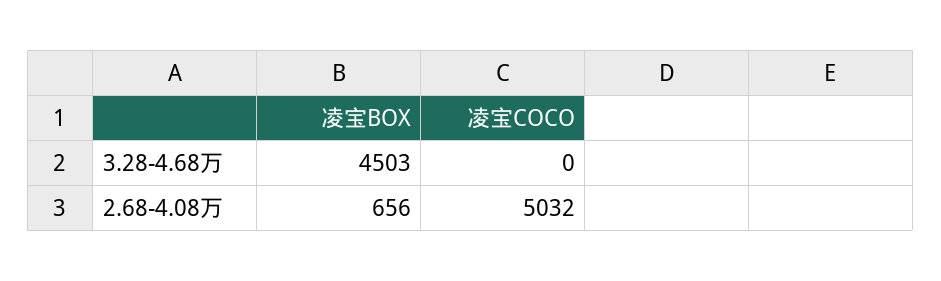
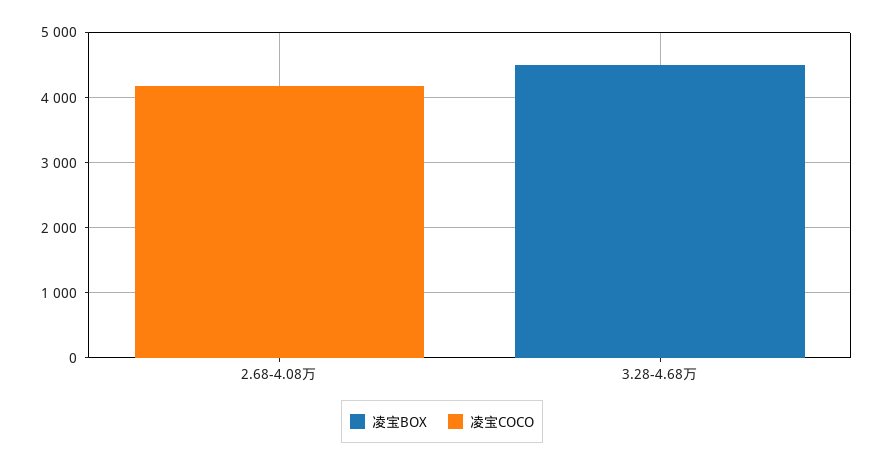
凌宝BOX, 2.68-4.08万: 656 -> 0
凌宝COCO, 2.68-4.08万: 5032 -> 4200

